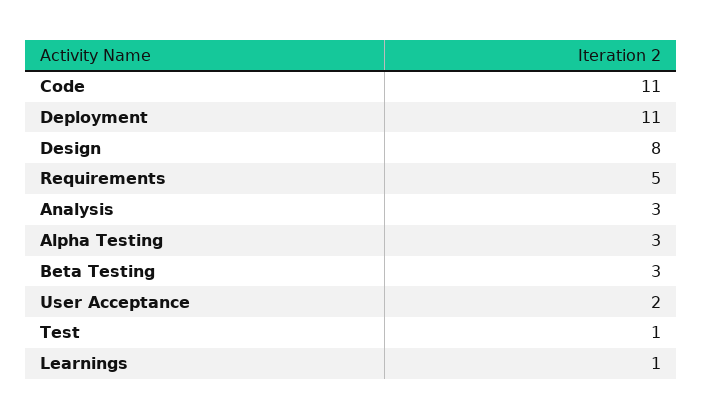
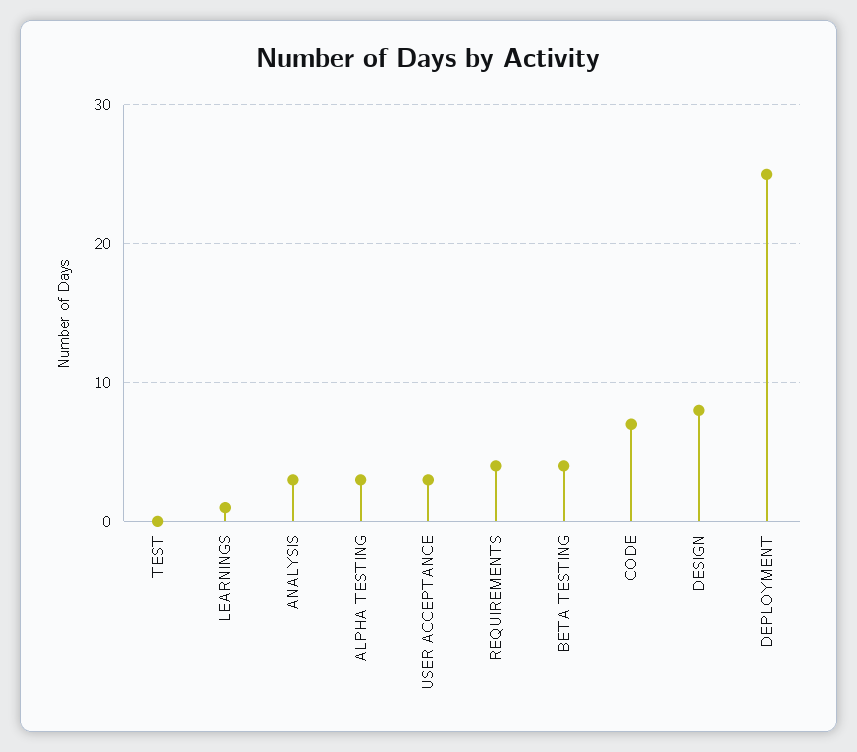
Code: 11 -> 7
Deployment: 11 -> 25
Requirements: 5 -> 4
Beta Testing: 3 -> 4
User Acceptance: 2 -> 3
Test: 1 -> 0

